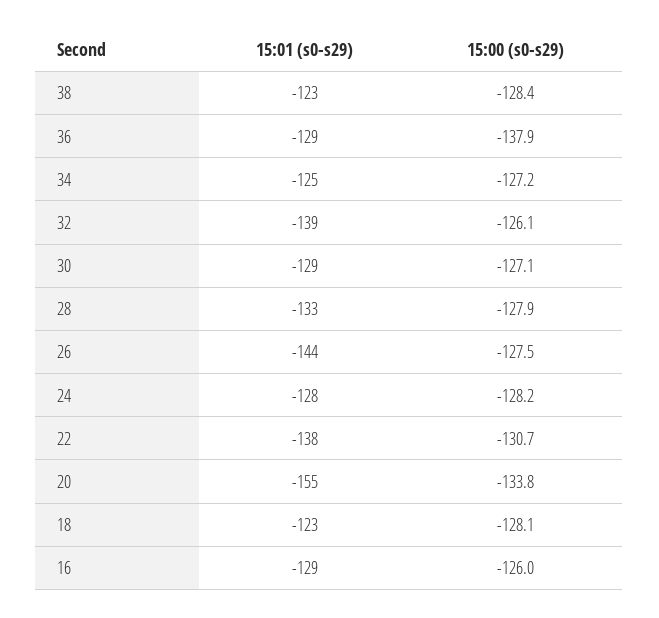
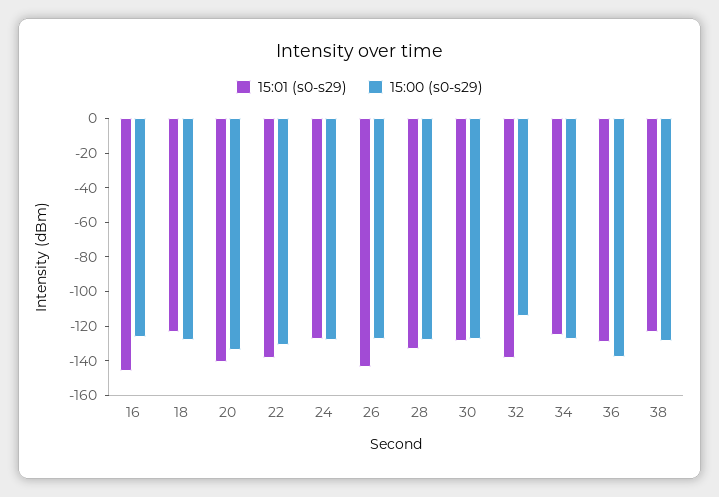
15:00 (s0-s29), 32: -126.1 -> -115
15:01 (s0-s29), 20: -155 -> -140
15:01 (s0-s29), 16: -129 -> -145

